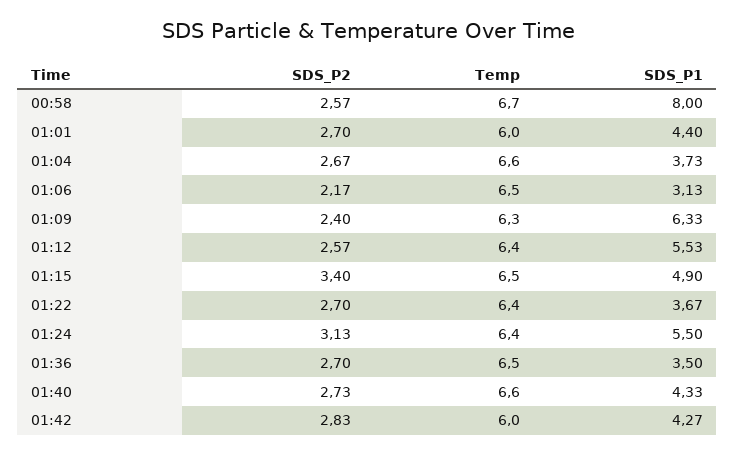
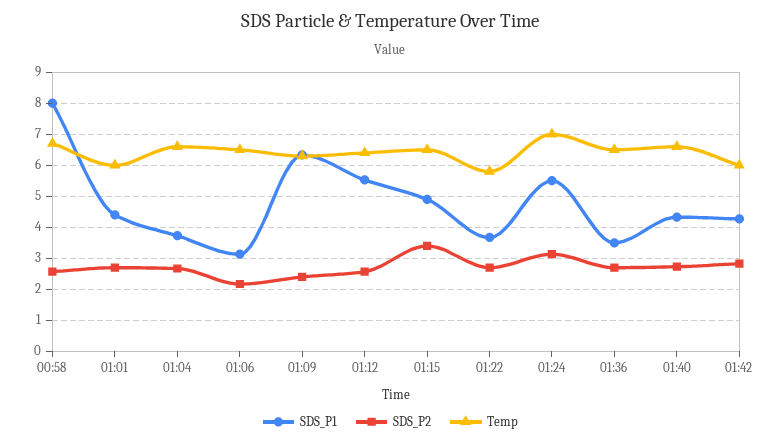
Temp, 01:22: 6.4 -> 5.8
Temp, 01:24: 6.4 -> 7

